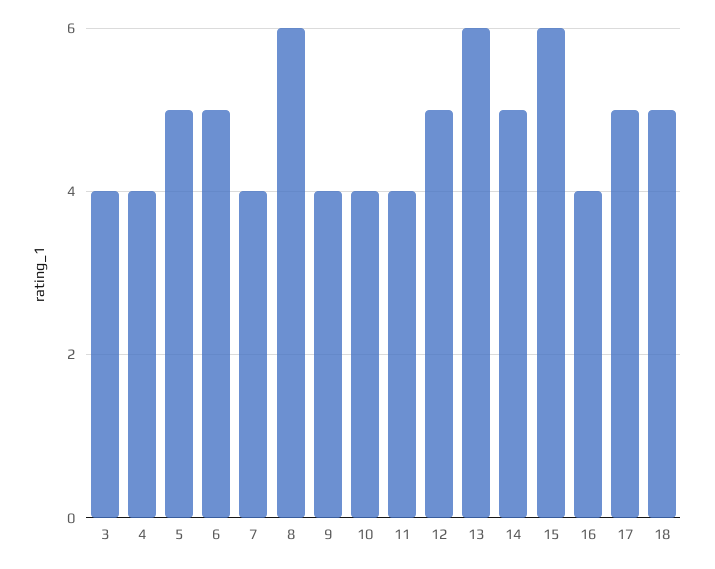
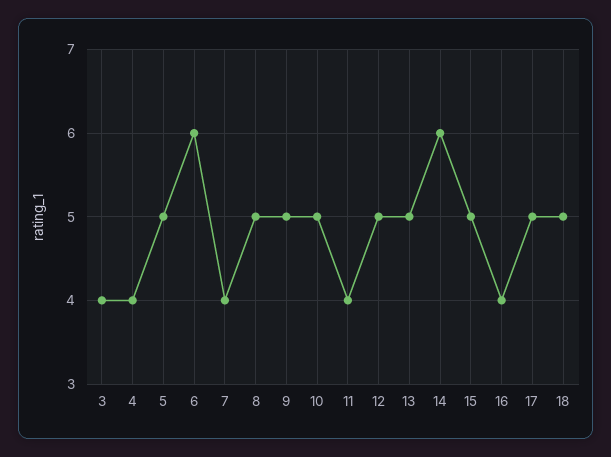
6: 5 -> 6
8: 6 -> 5
9: 4 -> 5
10: 4 -> 5
13: 6 -> 5
14: 5 -> 6
15: 6 -> 5

